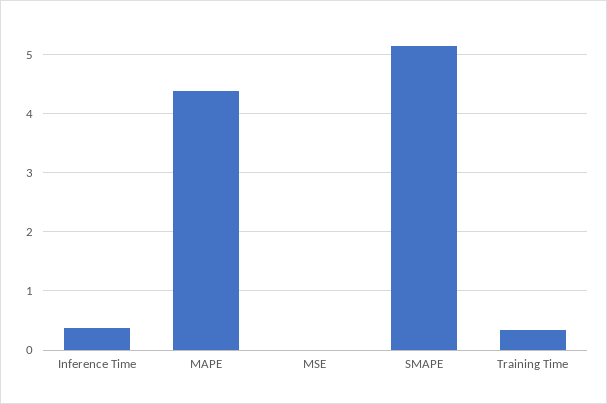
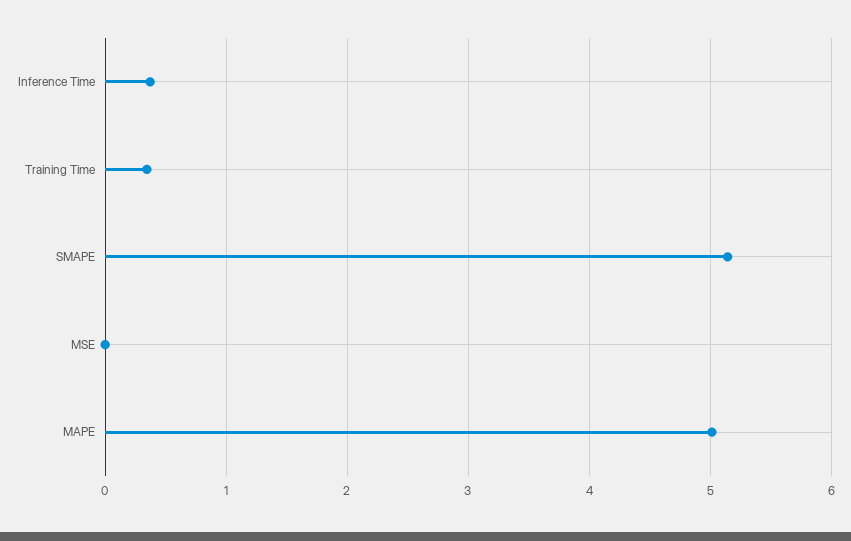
MAPE: 4.4 -> 5

